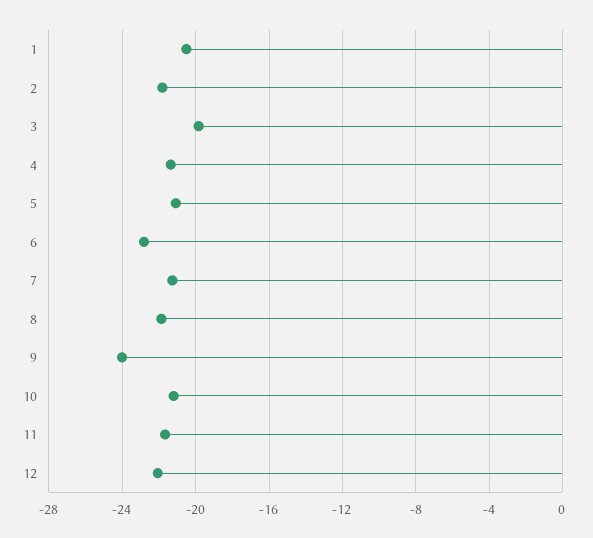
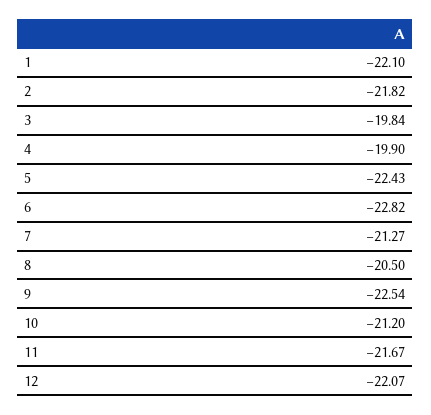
1: -20.5 -> -22.1
4: -21.5 -> -19.9
5: -21 -> -22.43
8: -22 -> -20.5
9: -24 -> -22.54

